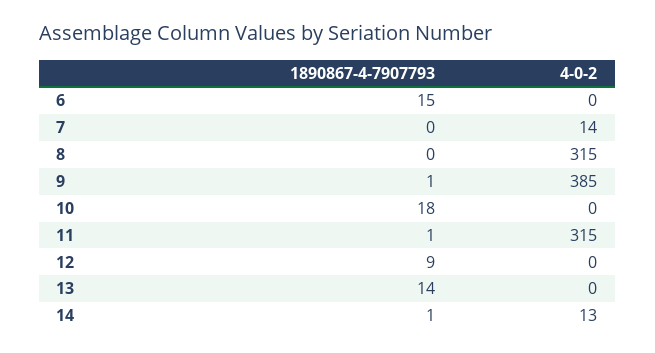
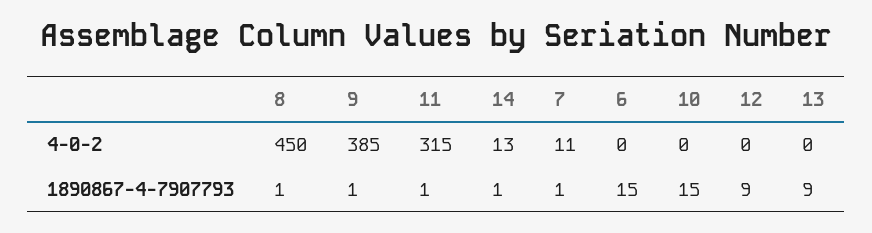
1890867-4-7907793, 7: 0 -> 1
4-0-2, 7: 14 -> 11
1890867-4-7907793, 8: 0 -> 1
4-0-2, 8: 315 -> 450
1890867-4-7907793, 10: 18 -> 15
1890867-4-7907793, 13: 14 -> 9

